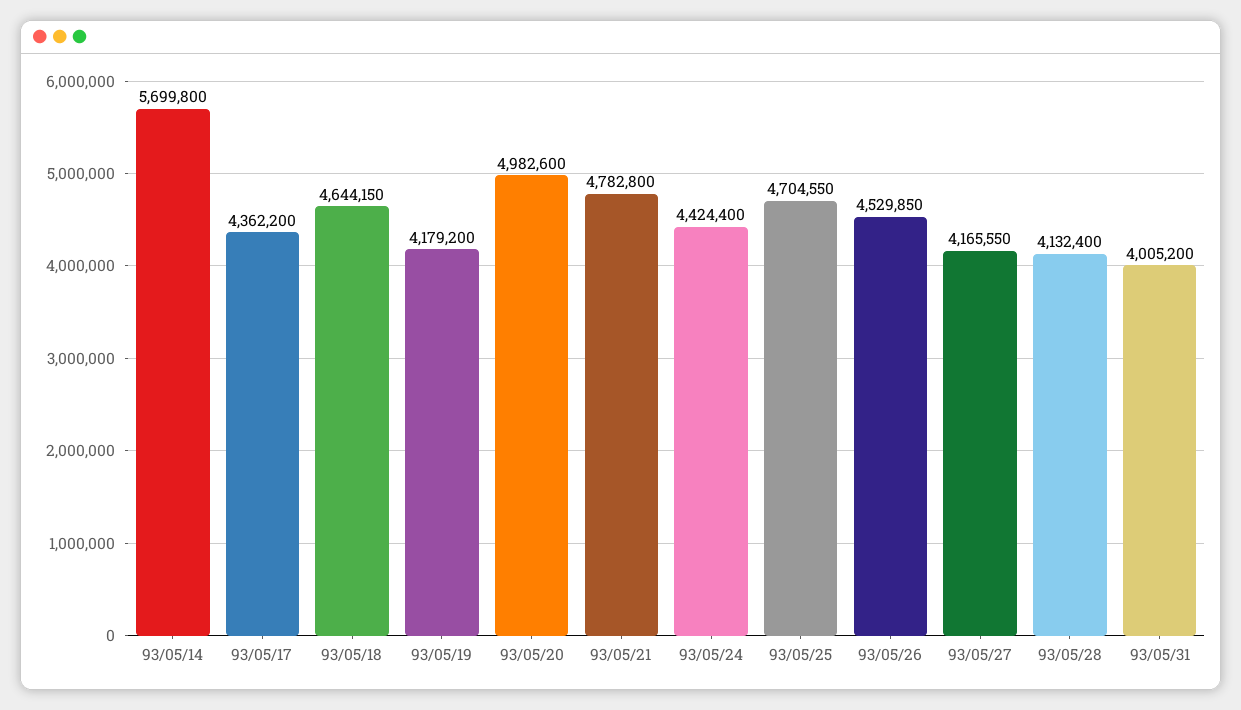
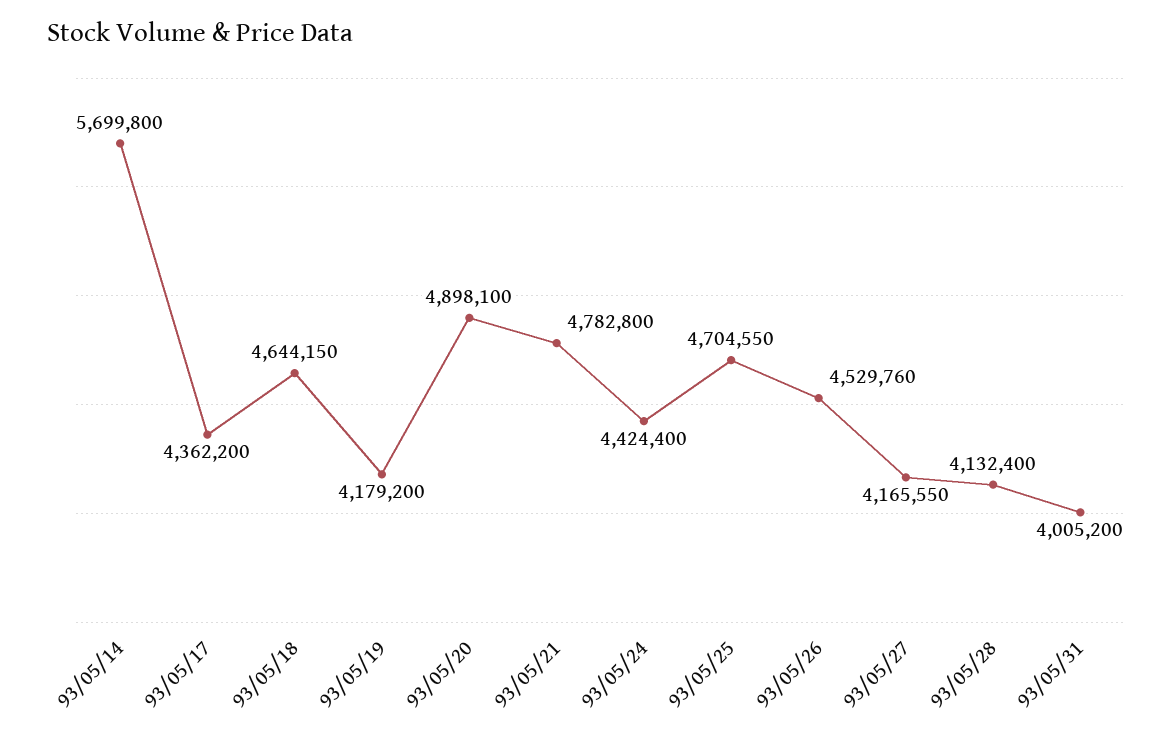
93/05/20: 4982600 -> 4898100
93/05/26: 4529850 -> 4529760

